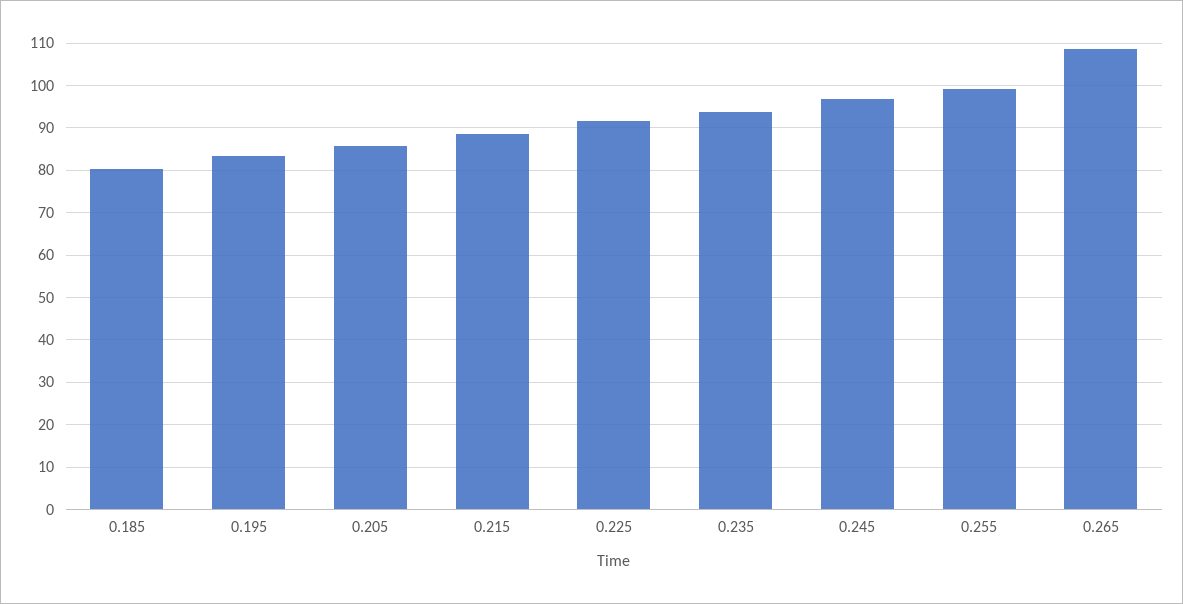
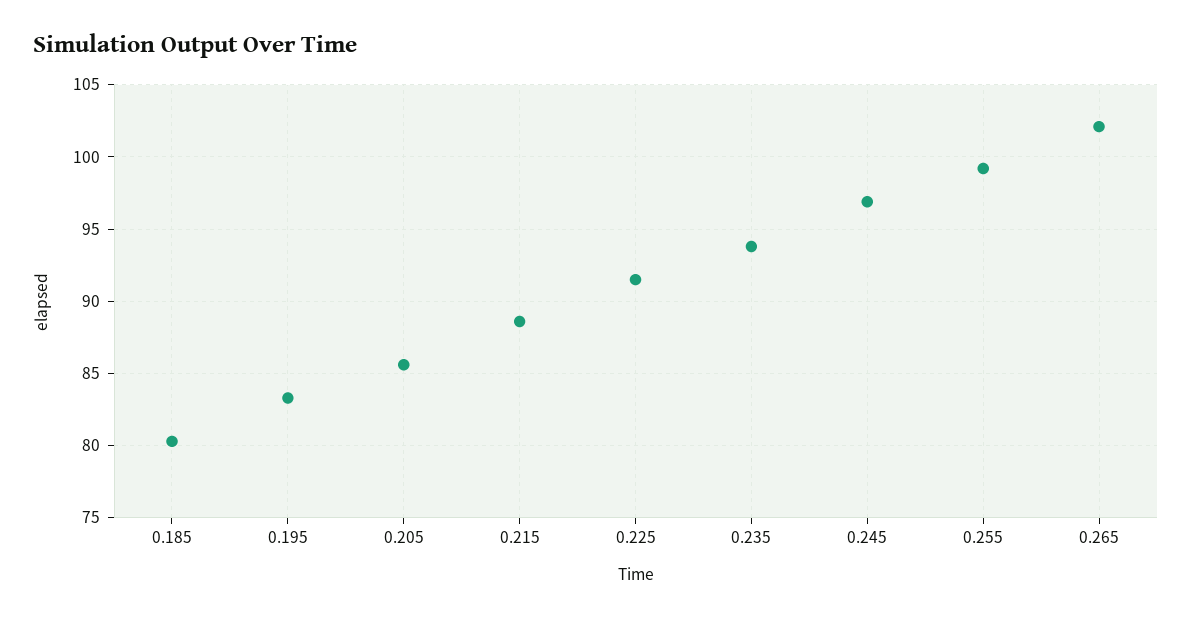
0.265: 108 -> 102

